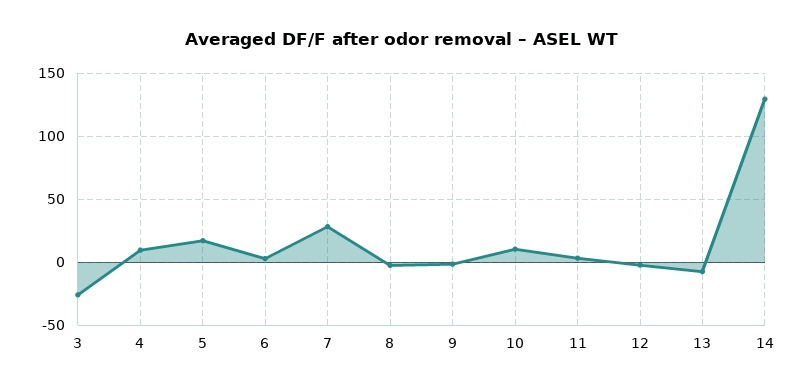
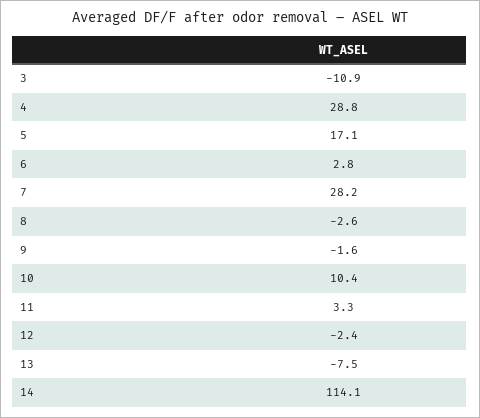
3: -25 -> -10.9
4: 10 -> 28.8
14: 130 -> 114.1

